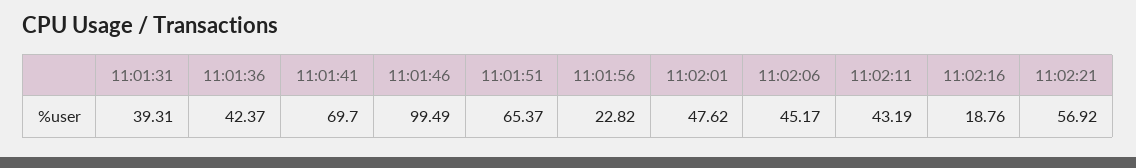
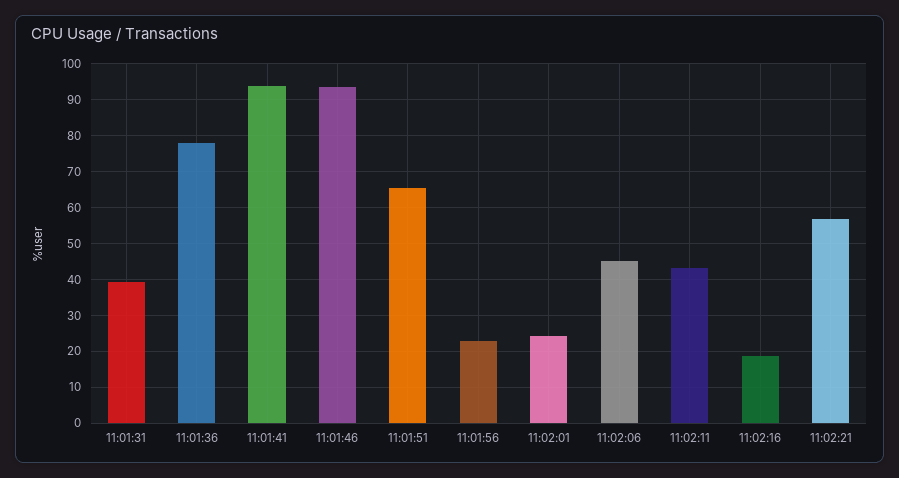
11:01:36: 42.37 -> 78
11:01:41: 69.7 -> 94
11:01:46: 99.49 -> 94
11:02:01: 47.62 -> 24

